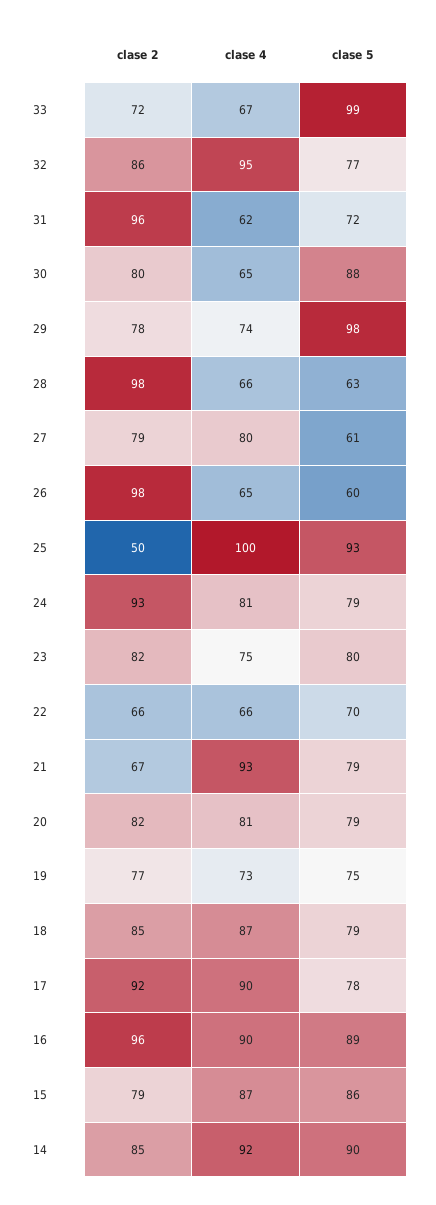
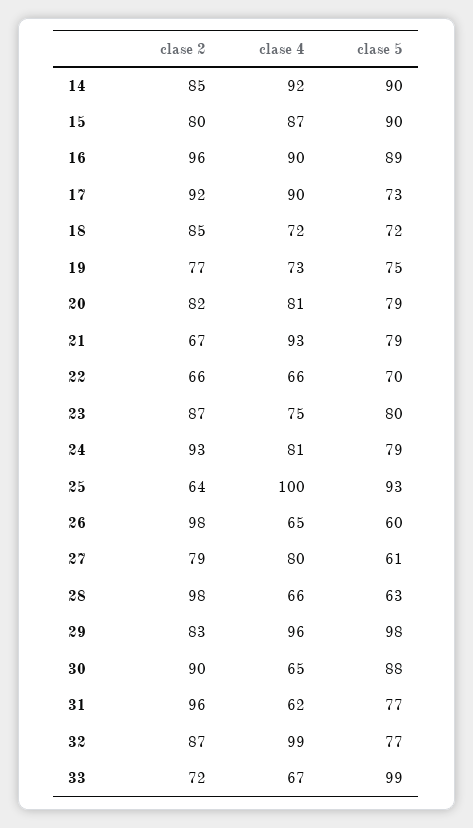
clase 2, 32: 86 -> 87
clase 4, 32: 95 -> 99
clase 5, 31: 72 -> 77
clase 2, 30: 80 -> 90
clase 2, 29: 78 -> 83
clase 4, 29: 74 -> 96
clase 2, 25: 50 -> 64
clase 2, 23: 82 -> 87
clase 4, 18: 87 -> 72
clase 5, 18: 79 -> 72
clase 5, 17: 78 -> 73
clase 2, 15: 79 -> 80
clase 5, 15: 86 -> 90

